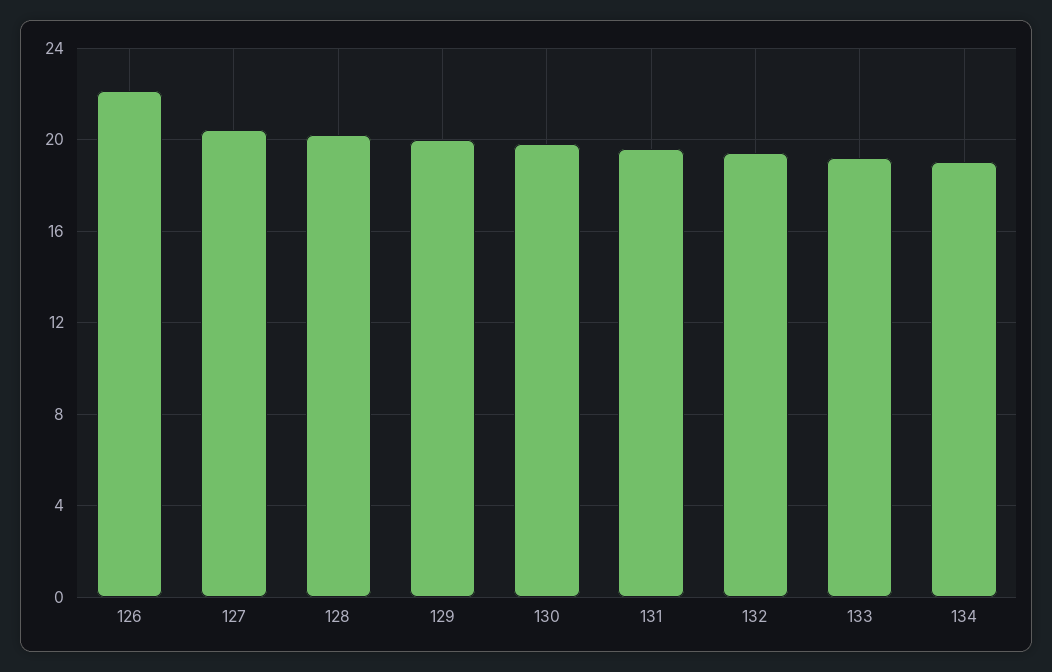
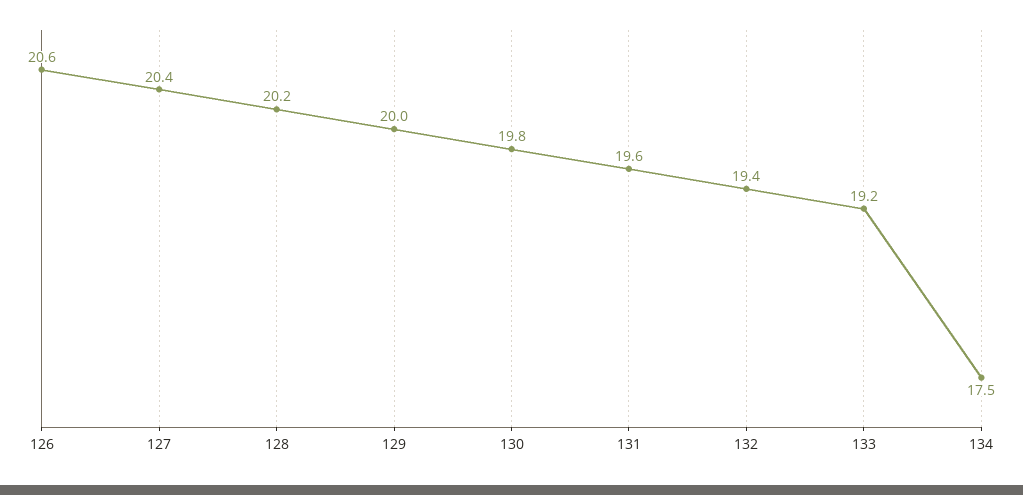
126: 22 -> 20.6
134: 19 -> 17.5

